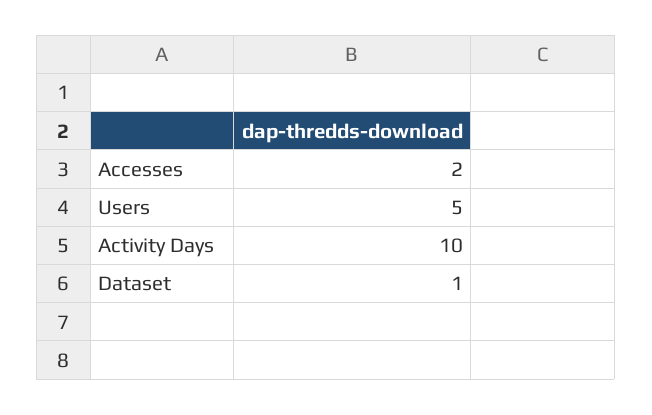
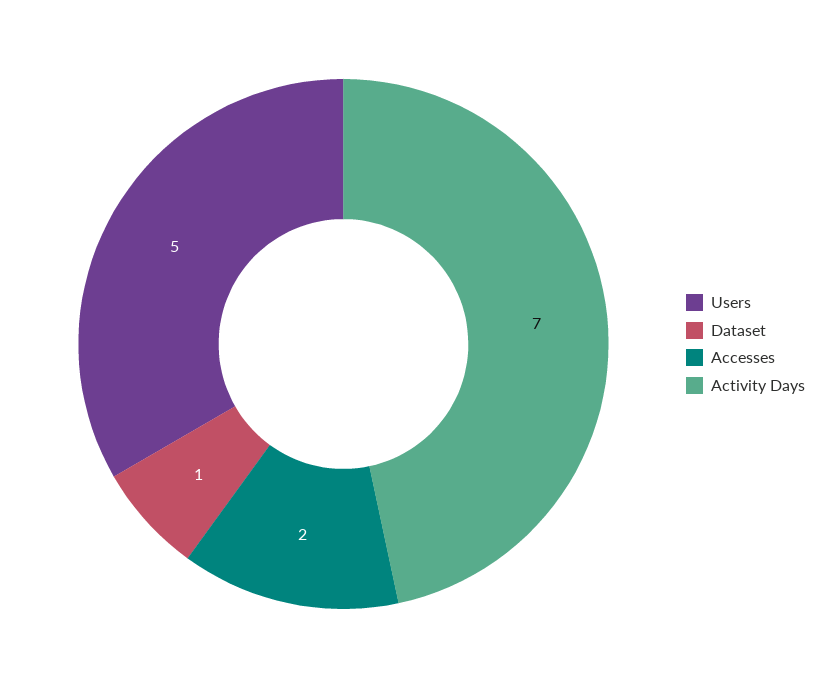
Activity Days: 10 -> 7

